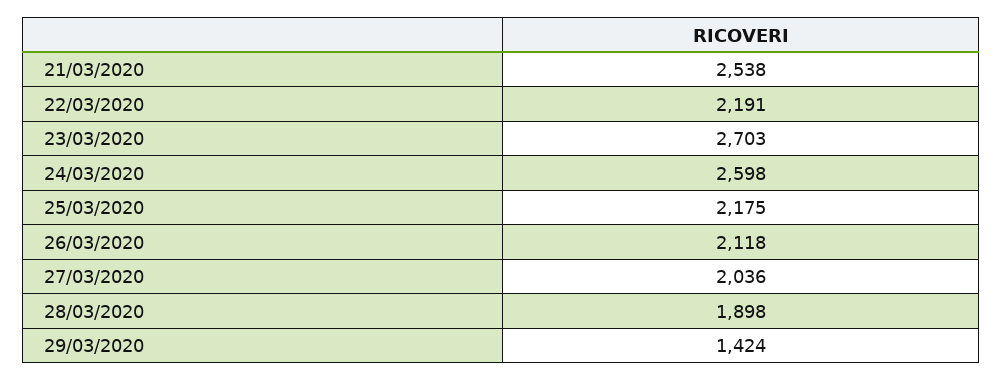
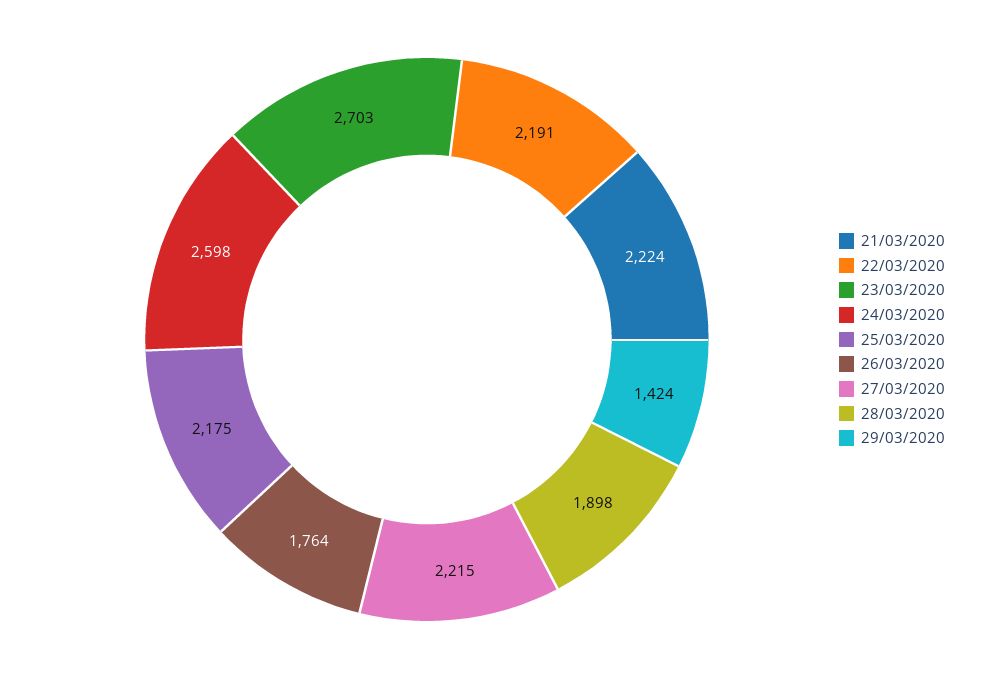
21/03/2020: 2538 -> 2224
26/03/2020: 2118 -> 1764
27/03/2020: 2036 -> 2215

